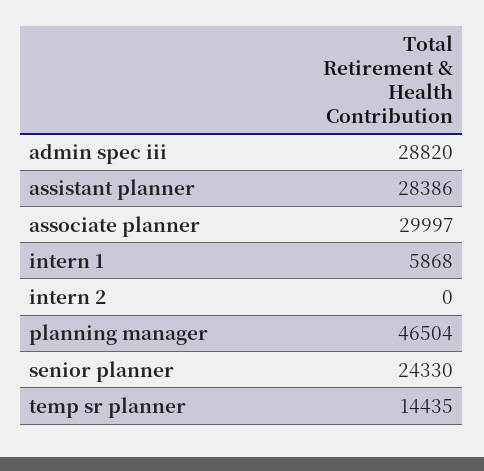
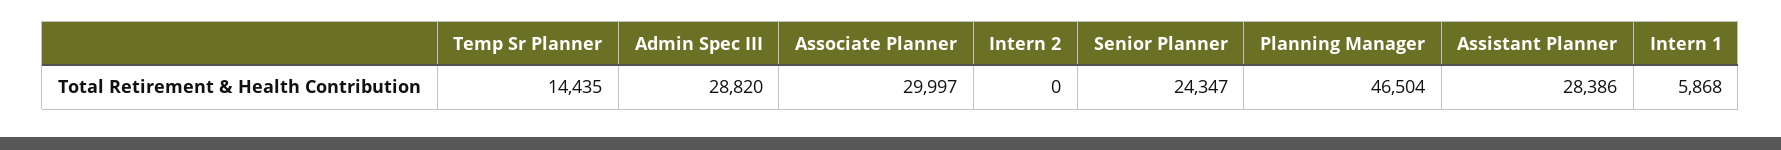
senior planner: 24330 -> 24347

